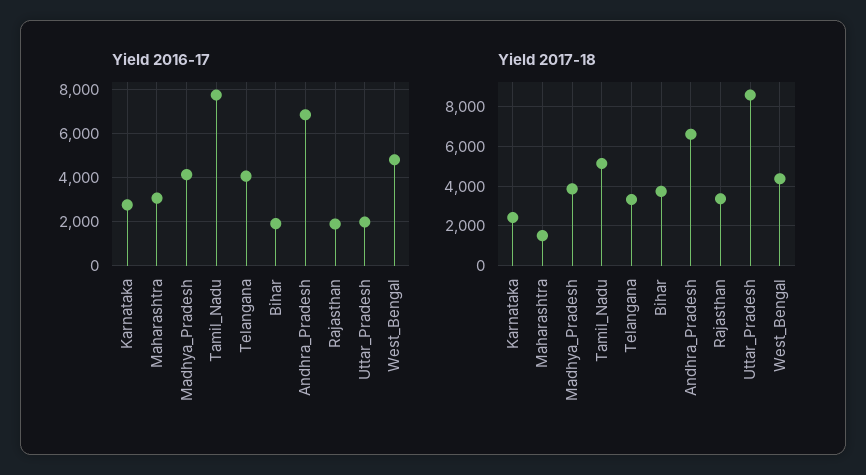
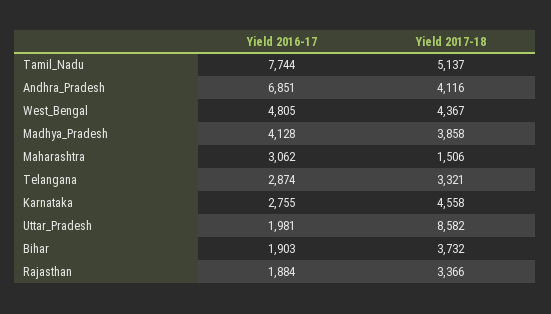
Yield 2016-17, Telangana: 4000 -> 2874
Yield 2017-18, Karnataka: 2500 -> 4558
Yield 2017-18, Andhra_Pradesh: 6500 -> 4116

